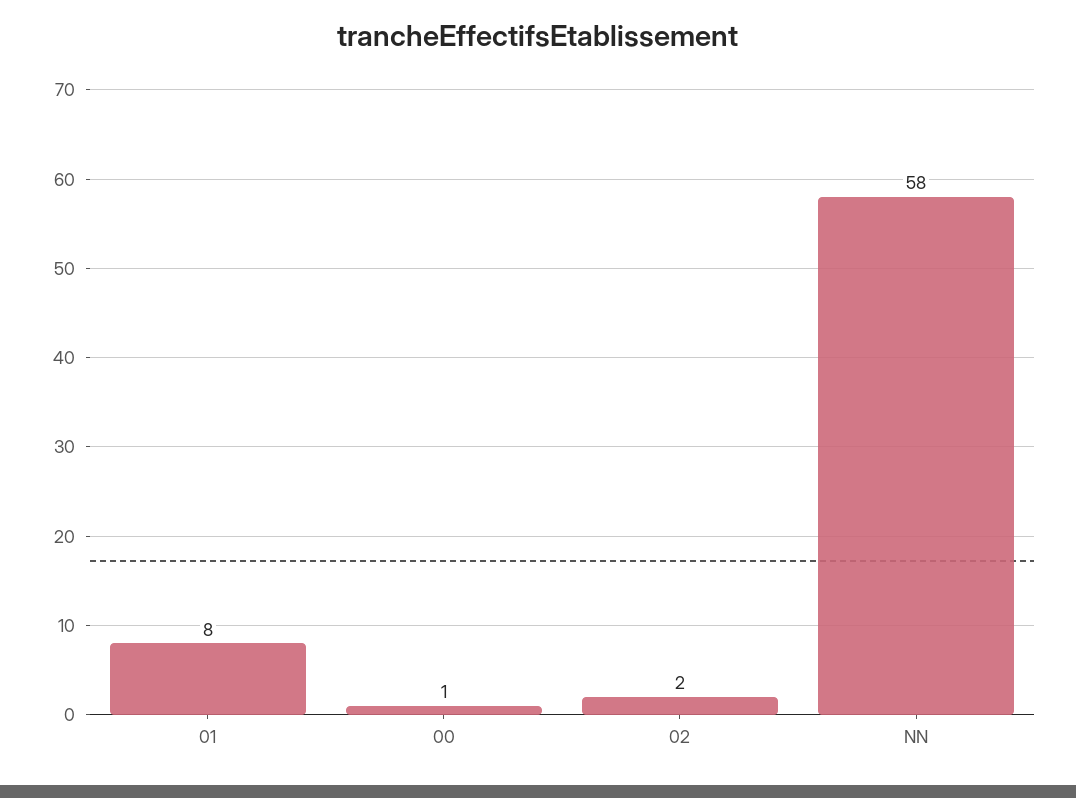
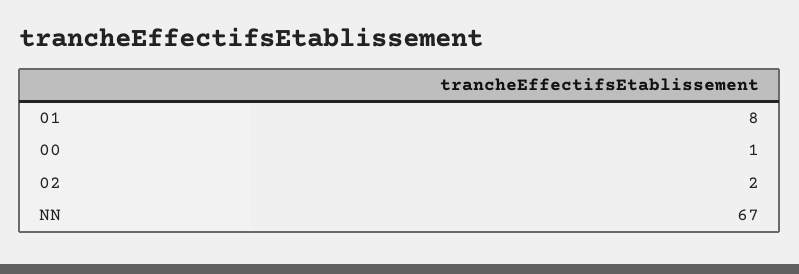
NN: 58 -> 67

